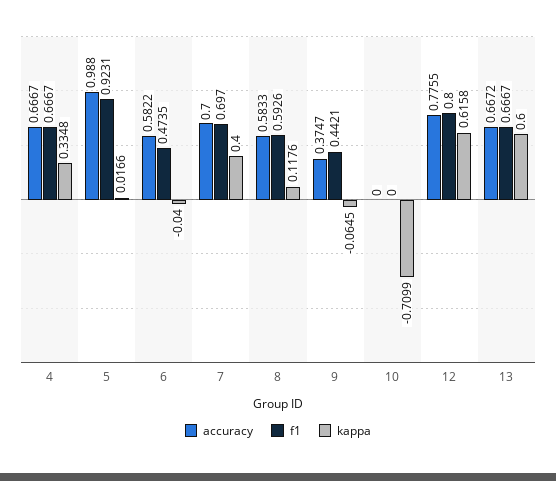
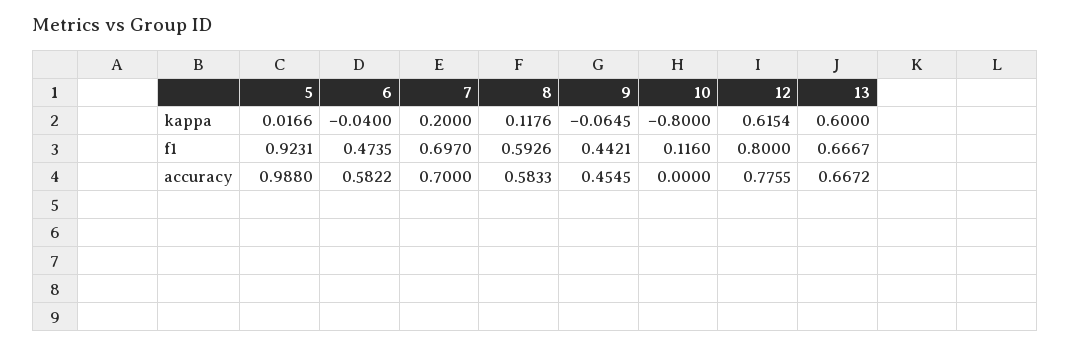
accuracy, 4: 0.6667 -> none
f1, 4: 0.6667 -> none
kappa, 4: 0.3348 -> none
kappa, 7: 0.4 -> 0.2
accuracy, 9: 0.3747 -> 0.4545
f1, 10: 0 -> 0.116
kappa, 10: -0.7099 -> -0.8
kappa, 12: 0.6158 -> 0.6154

